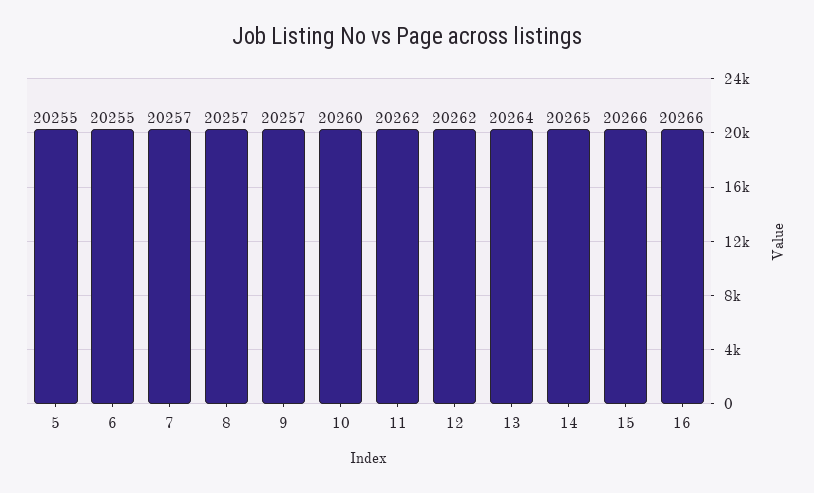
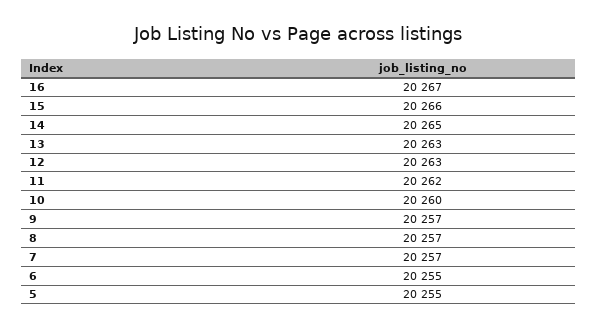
12: 20262 -> 20263
13: 20264 -> 20263
16: 20266 -> 20267

